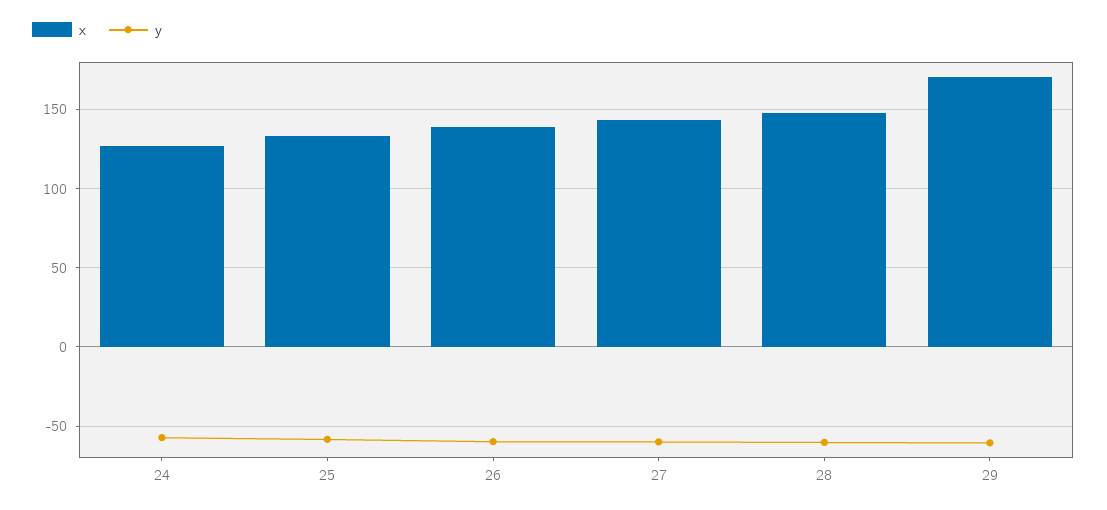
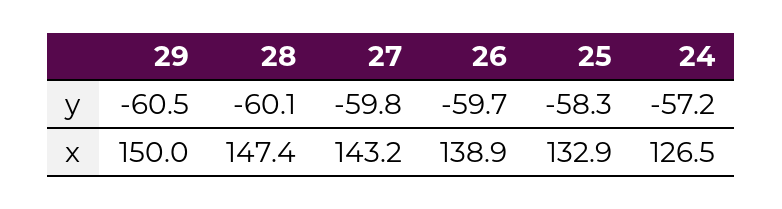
x, 29: 170 -> 150

